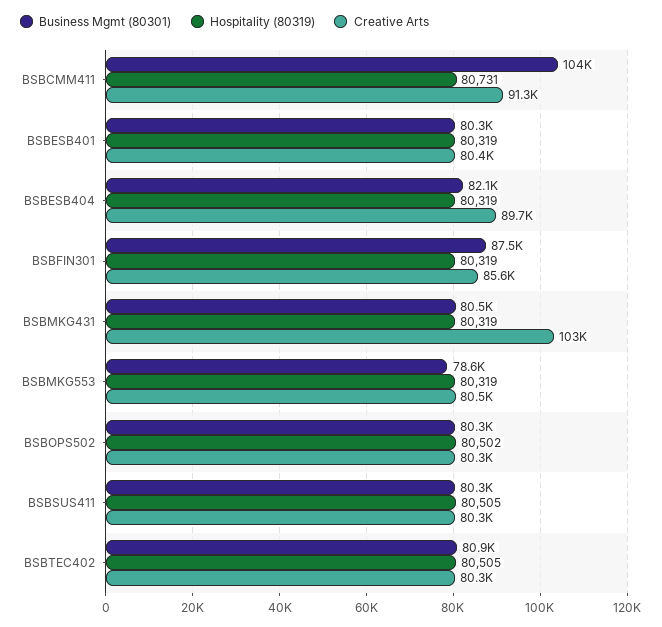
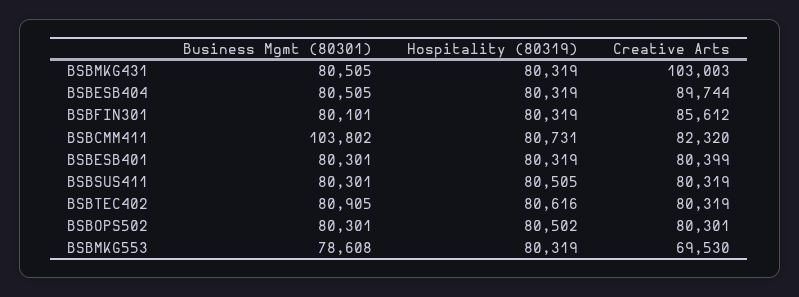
Creative Arts, BSBCMM411: 91300 -> 82320
Business Mgmt (80301), BSBESB404: 82100 -> 80505
Business Mgmt (80301), BSBFIN301: 87500 -> 80101
Creative Arts, BSBMKG553: 80500 -> 69530
Hospitality (80319), BSBTEC402: 80505 -> 80616

